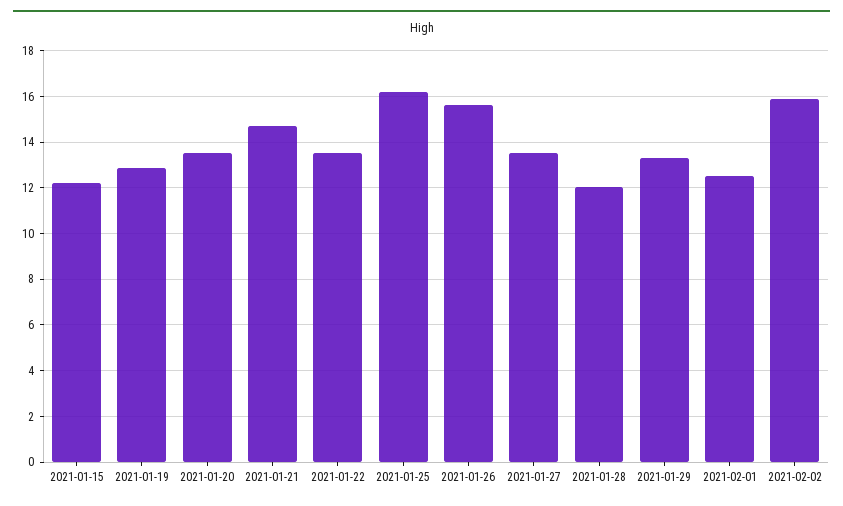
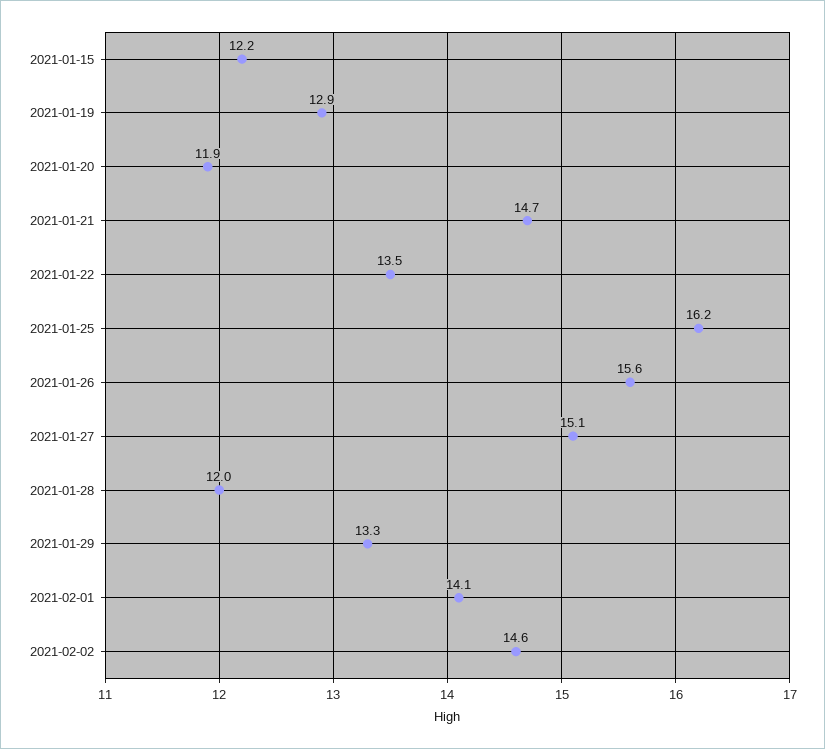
2021-01-20: 13.5 -> 11.9
2021-01-27: 13.5 -> 15.1
2021-02-01: 12.5 -> 14.1
2021-02-02: 16 -> 14.6

